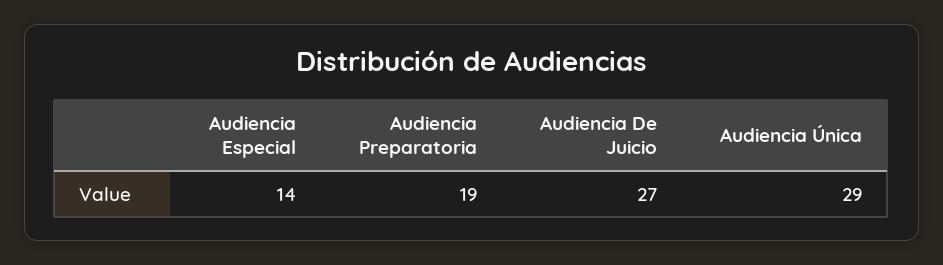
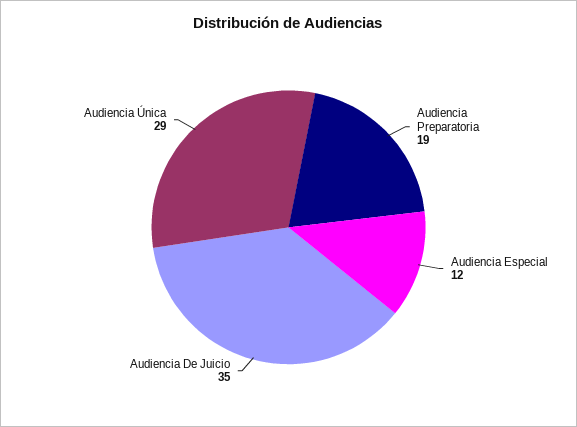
Audiencia Especial: 14 -> 12
Audiencia De Juicio: 27 -> 35

